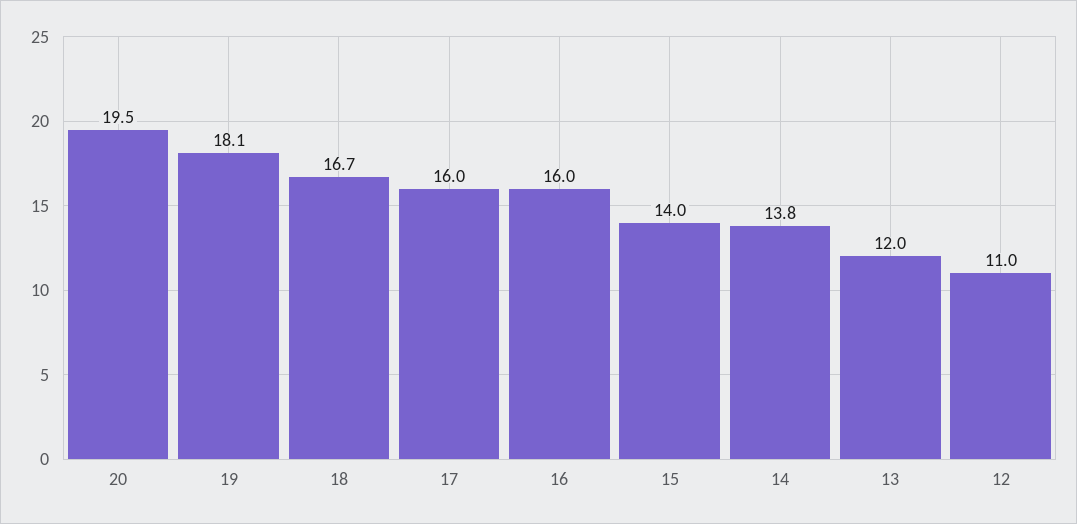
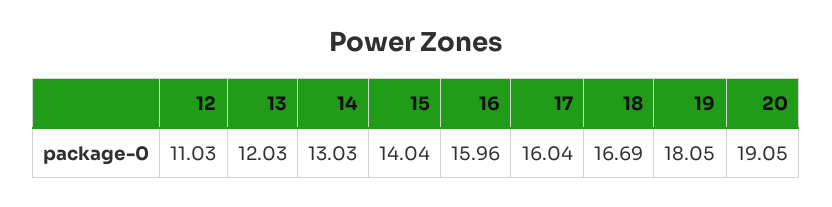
20: 19.5 -> 19.05
14: 13.8 -> 13.03

